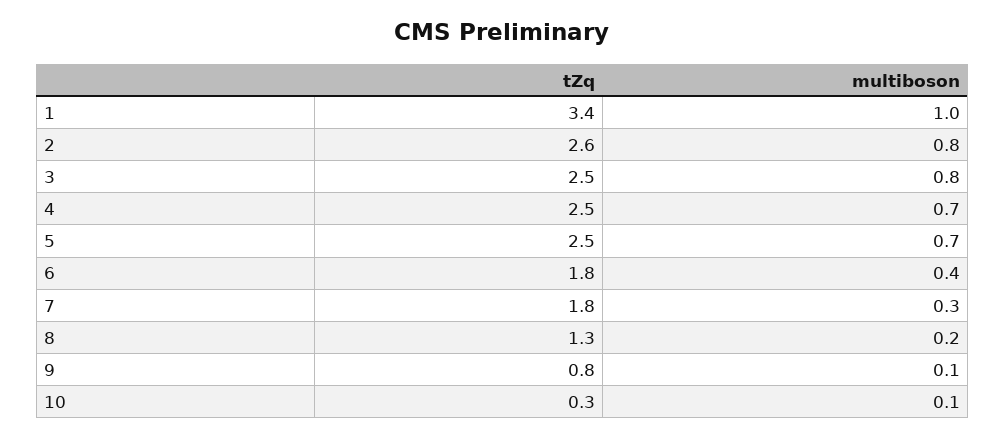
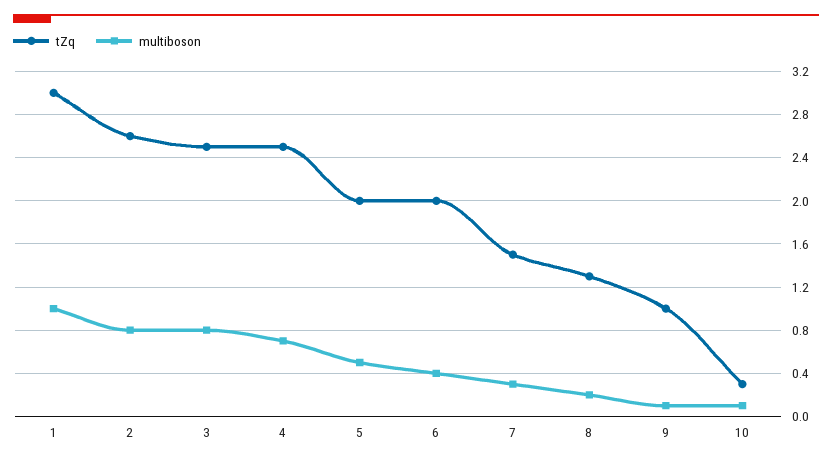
tZq, 1: 3.4 -> 3
tZq, 5: 2.5 -> 2
multiboson, 5: 0.7 -> 0.5
tZq, 6: 1.8 -> 2
tZq, 7: 1.8 -> 1.5
tZq, 9: 0.8 -> 1

